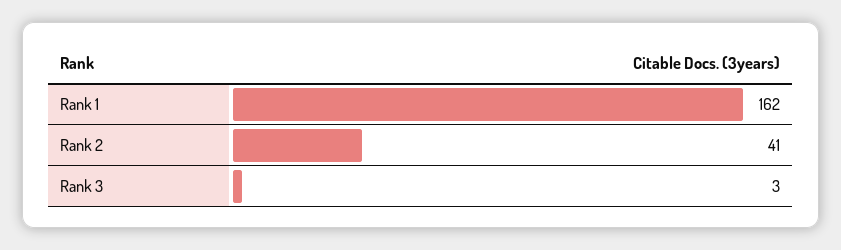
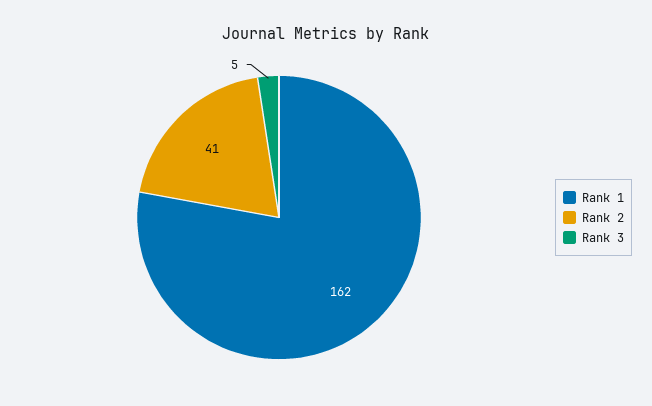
Rank 3: 3 -> 5

